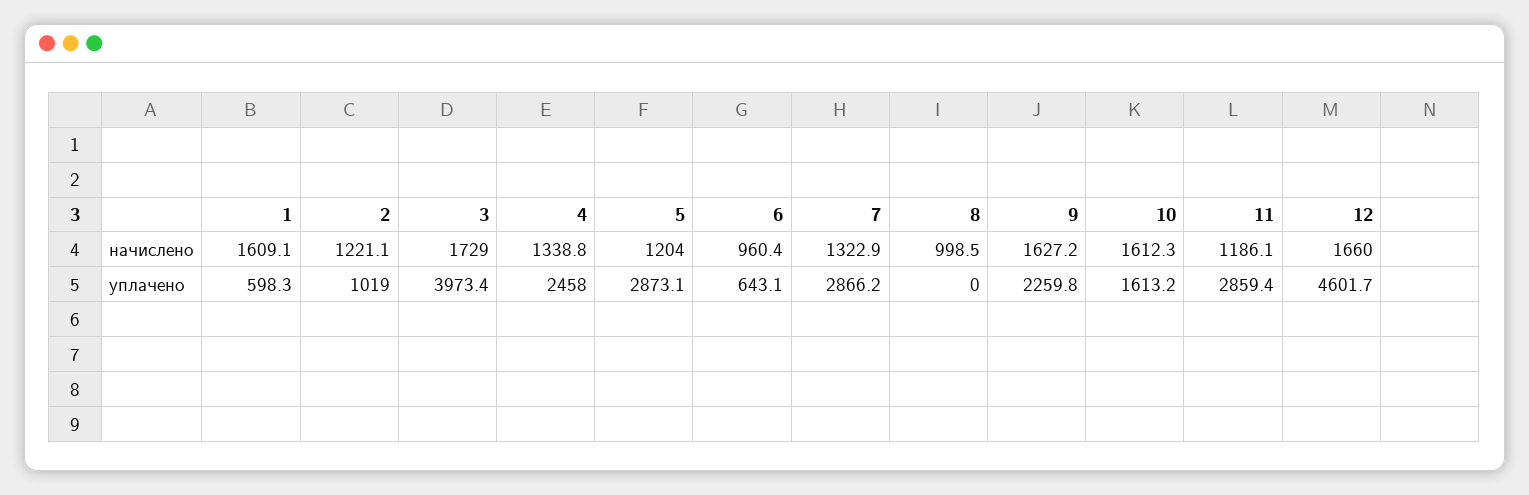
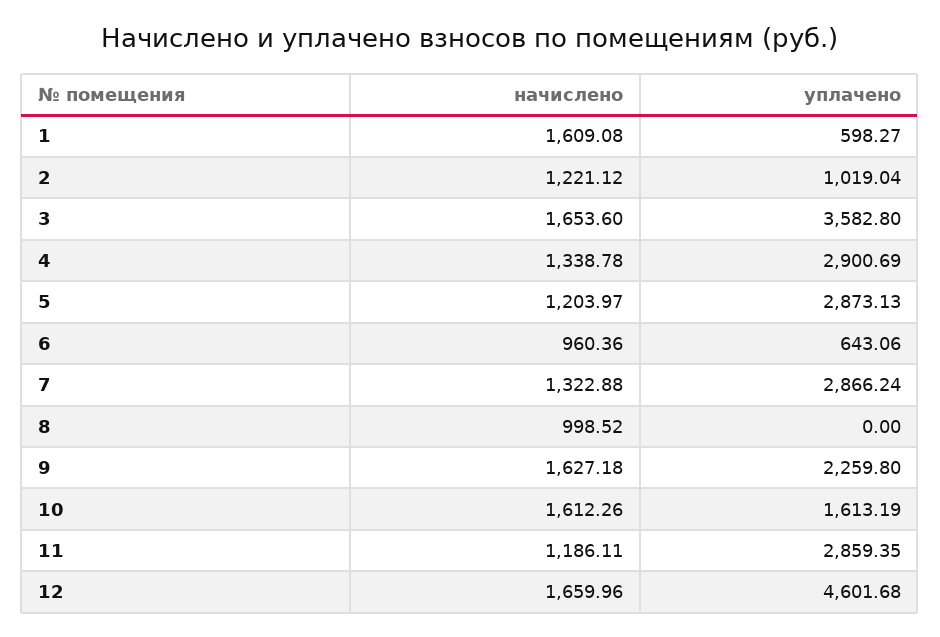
3, начислено: 1729 -> 1653.6
3, уплачено: 3973.4 -> 3582.8
4, уплачено: 2458 -> 2900.69

